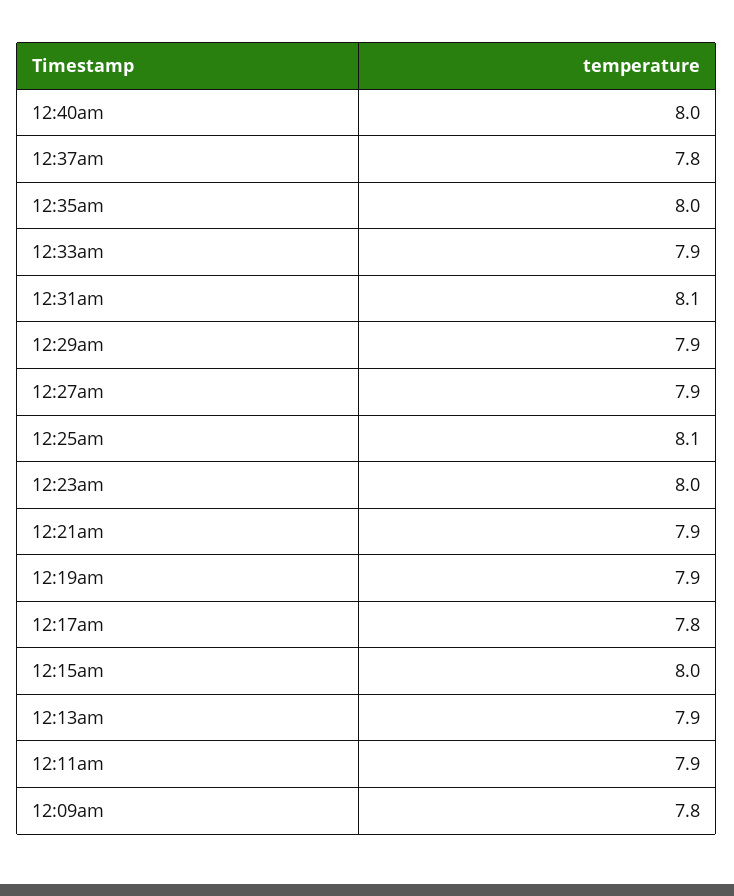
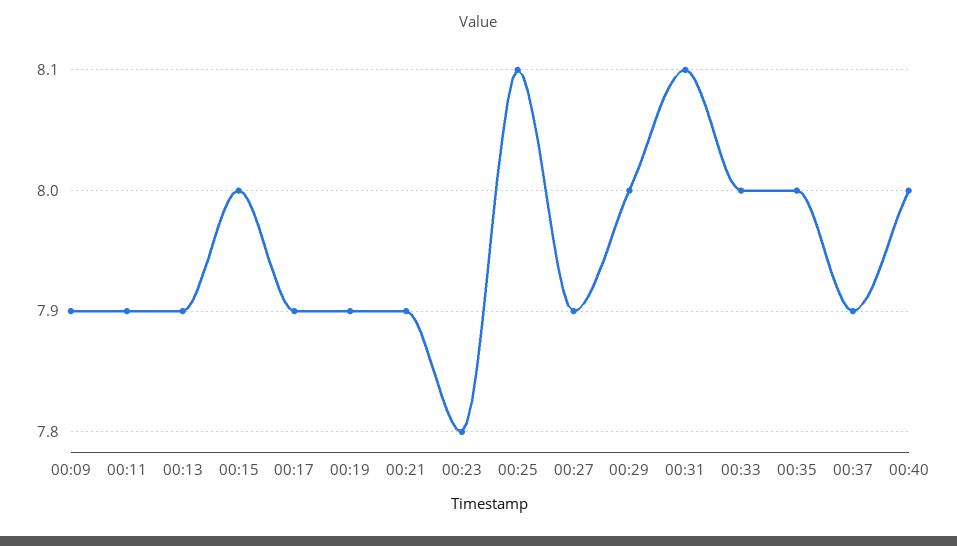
12:37am: 7.8 -> 7.9
12:33am: 7.9 -> 8
12:29am: 7.9 -> 8
12:23am: 8 -> 7.8
12:17am: 7.8 -> 7.9
12:09am: 7.8 -> 7.9

